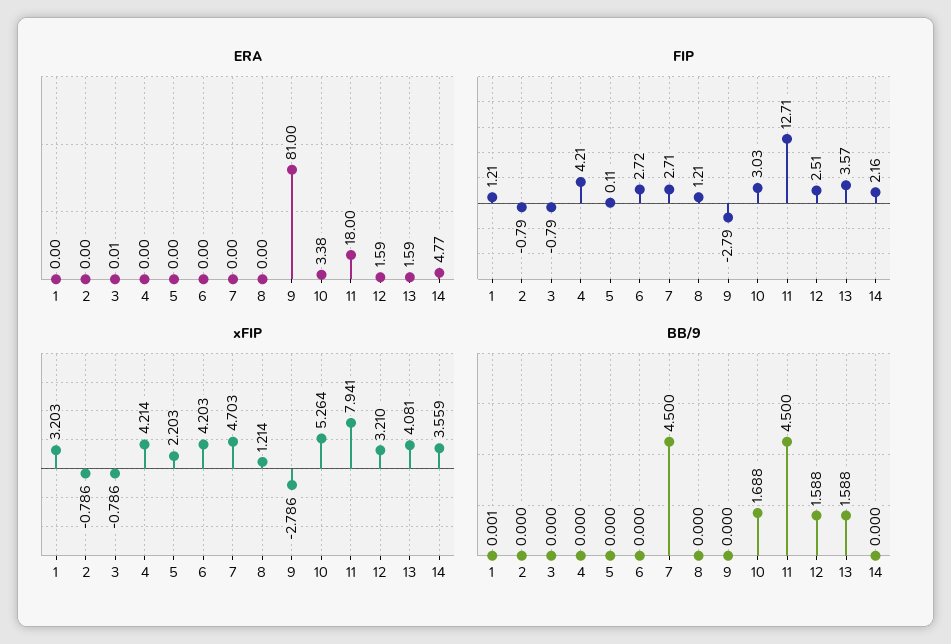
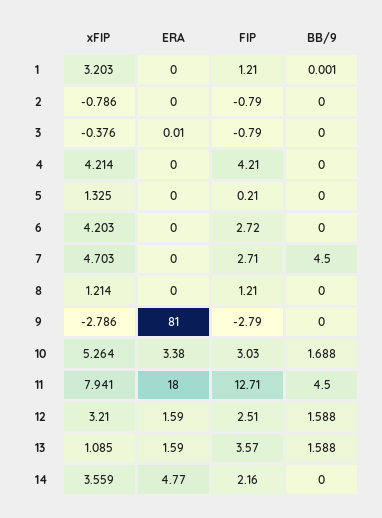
FIP, 5: 0.11 -> 0.21
xFIP, 3: -0.786 -> -0.376
xFIP, 5: 2.203 -> 1.325
xFIP, 13: 4.081 -> 1.085

